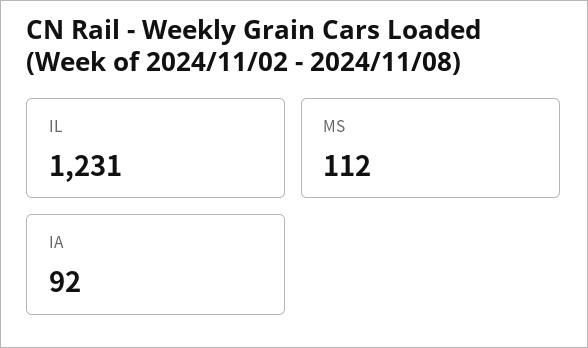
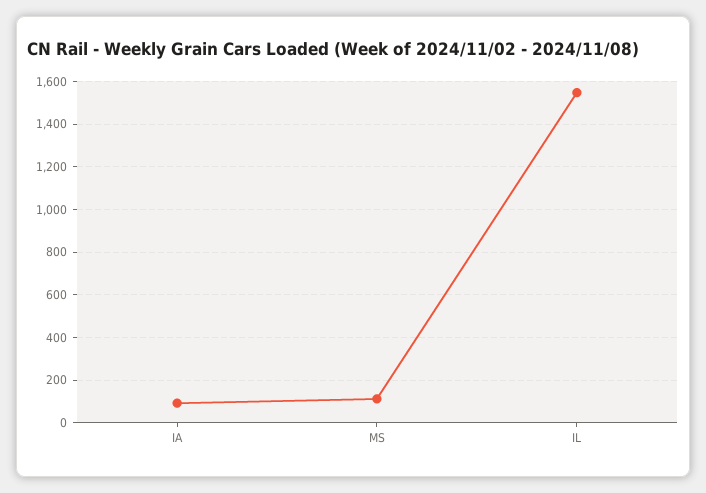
IL: 1231 -> 1550

